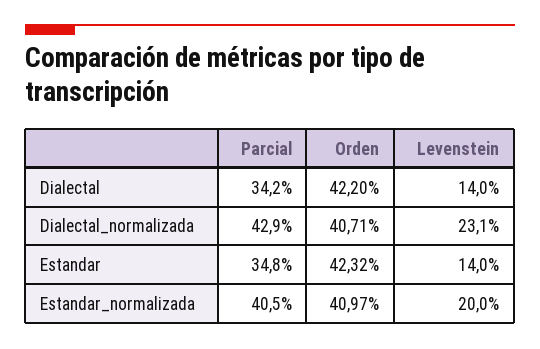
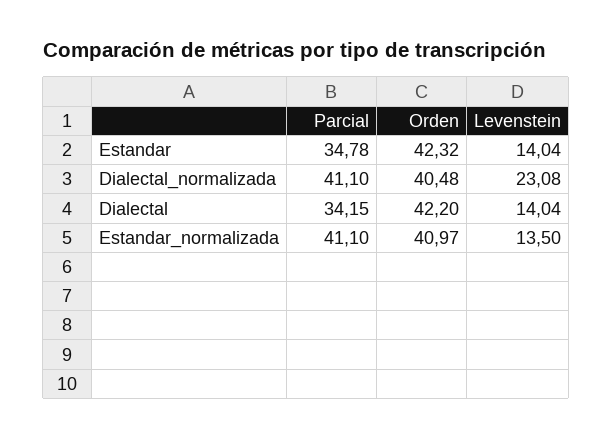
Parcial, Dialectal_normalizada: 42.9 -> 41.1
Orden, Dialectal_normalizada: 40.71 -> 40.48
Parcial, Estandar_normalizada: 40.5 -> 41.1
Levenstein, Estandar_normalizada: 20 -> 13.5

